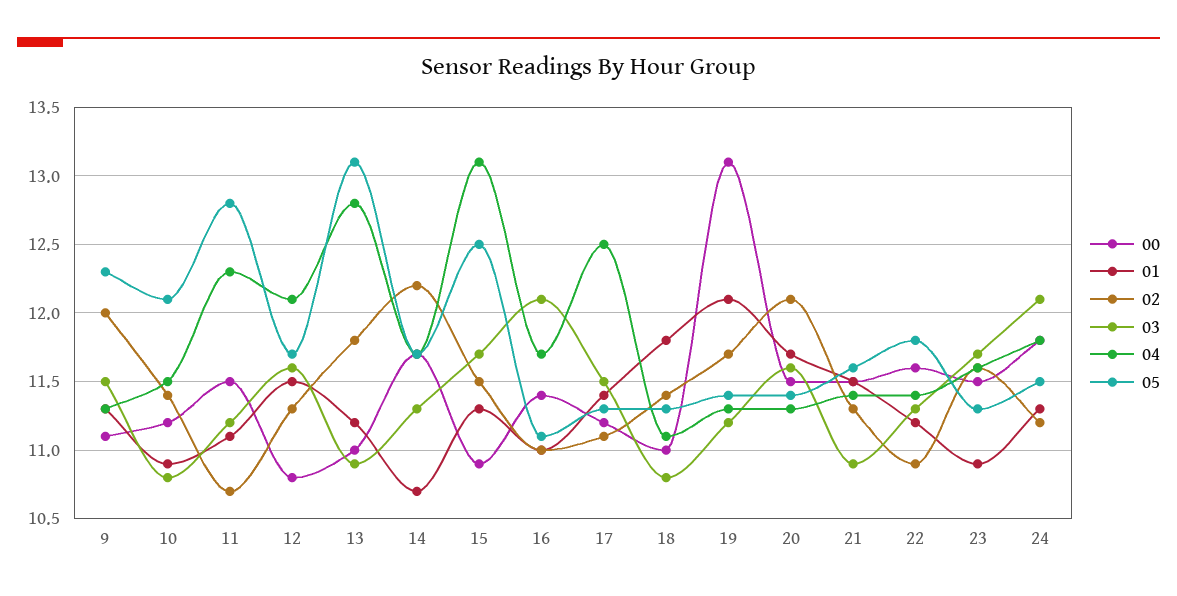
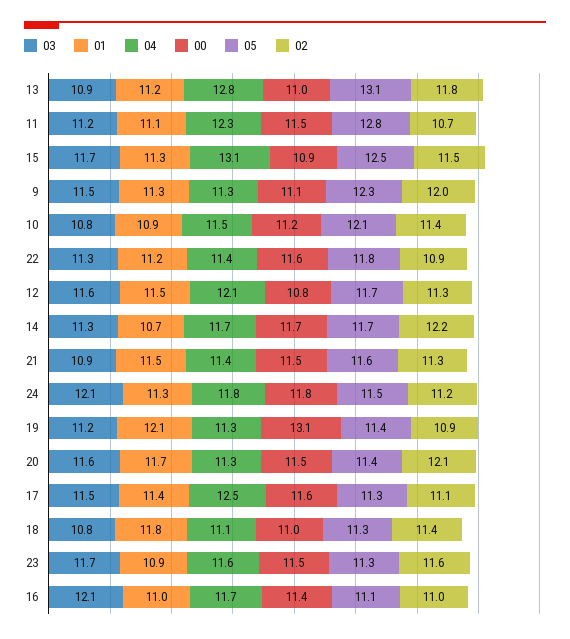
00, 17: 11.2 -> 11.6
02, 19: 11.7 -> 10.9

